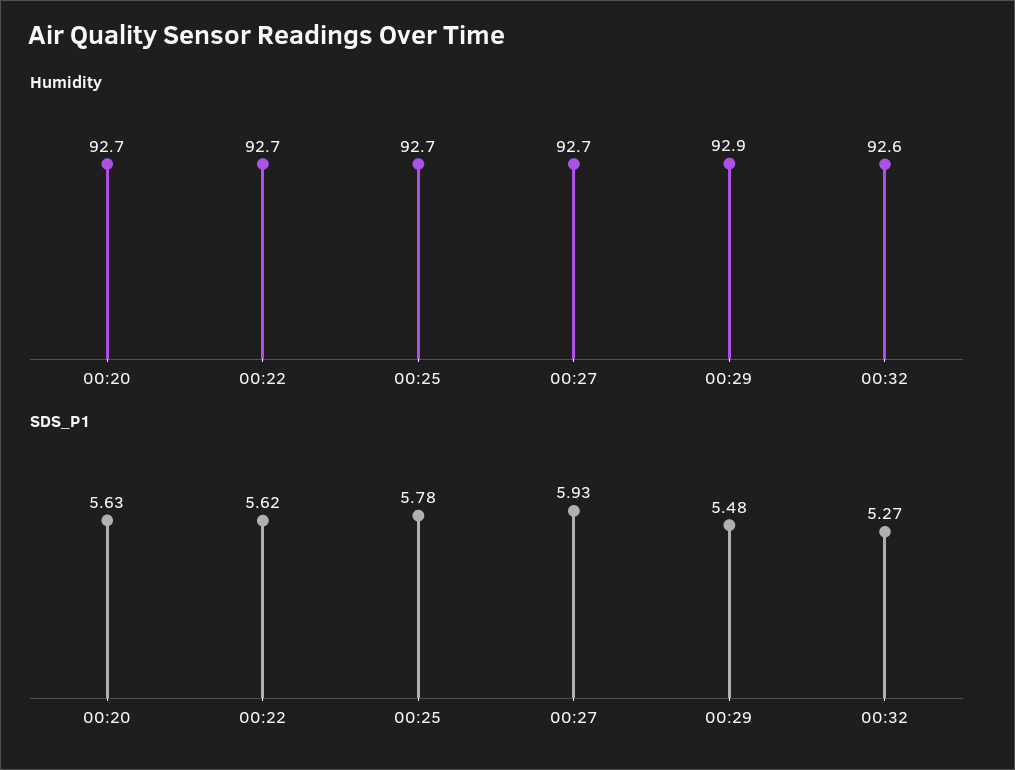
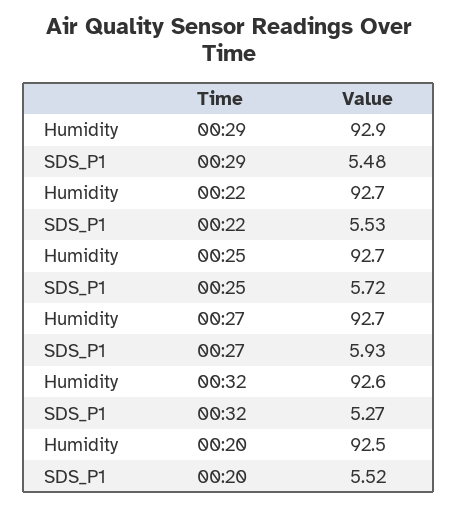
Humidity, 00:20: 92.7 -> 92.5
SDS_P1, 00:20: 5.63 -> 5.52
SDS_P1, 00:22: 5.62 -> 5.53
SDS_P1, 00:25: 5.78 -> 5.72

